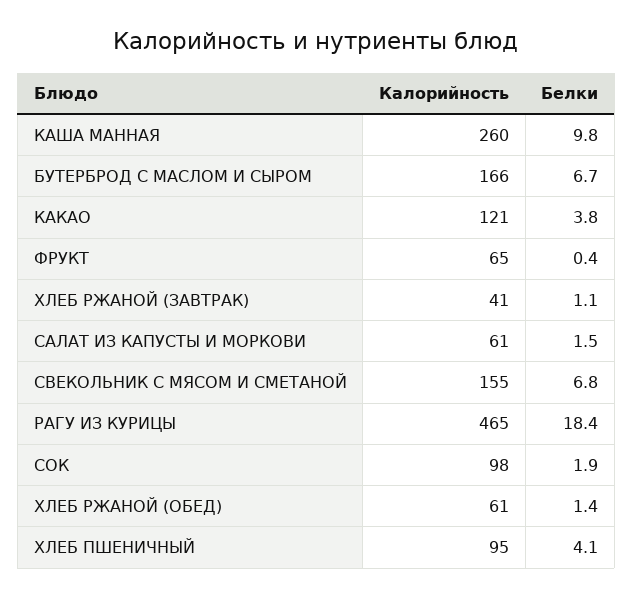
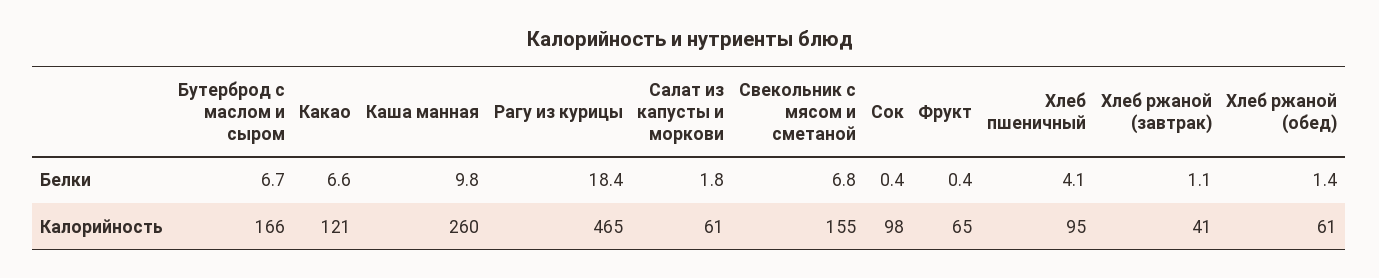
Белки, КАКАО: 3.8 -> 6.6
Белки, САЛАТ ИЗ КАПУСТЫ И МОРКОВИ: 1.5 -> 1.8
Белки, СОК: 1.9 -> 0.4

